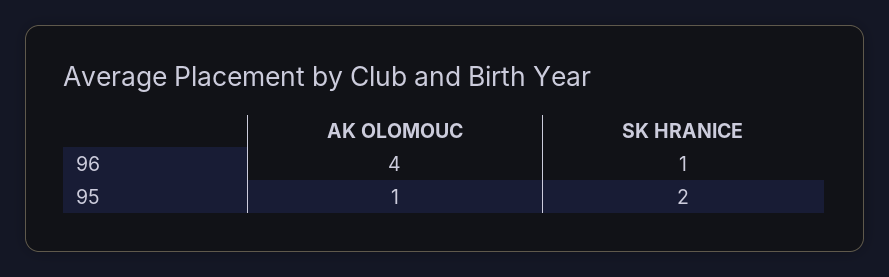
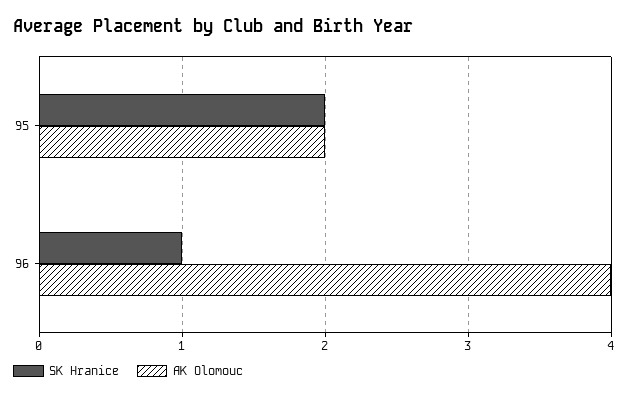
AK OLOMOUC, 95: 1 -> 2

